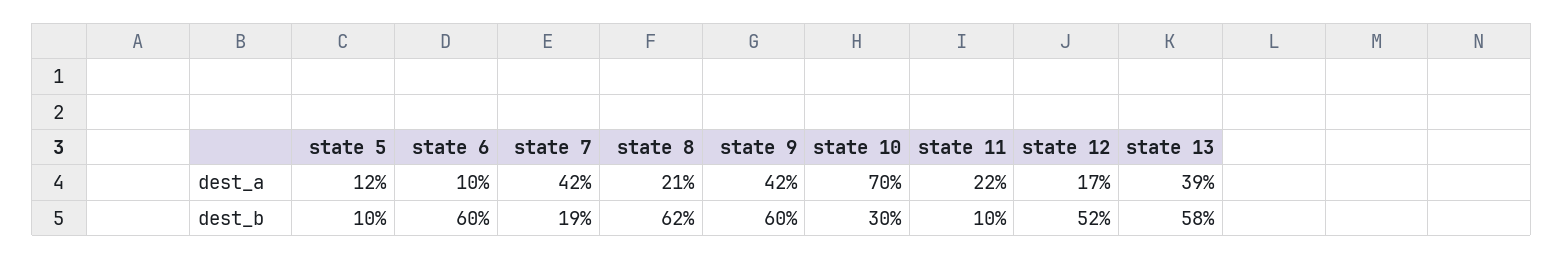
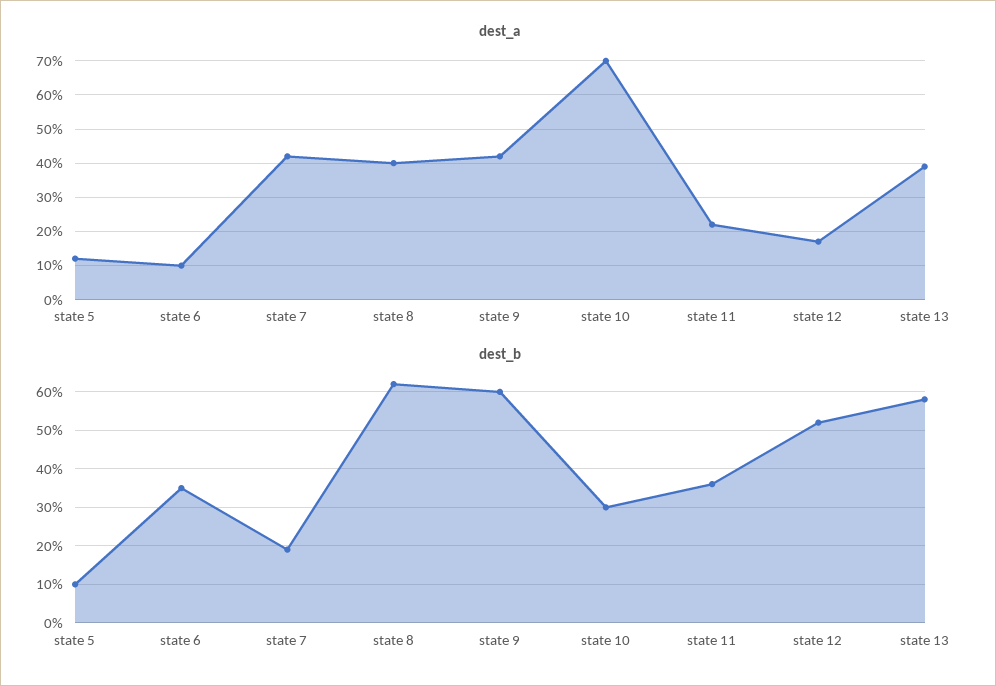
dest_a, state 8: 21 -> 40
dest_b, state 6: 60 -> 35
dest_b, state 11: 10 -> 35

